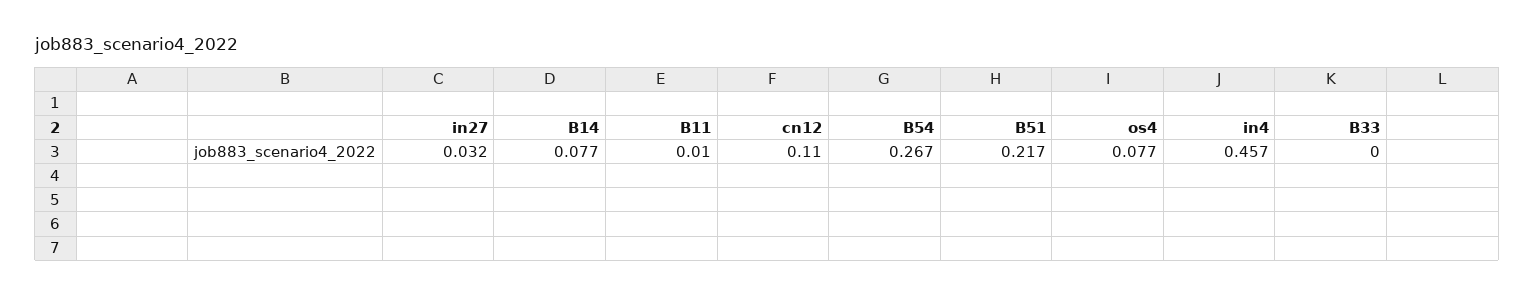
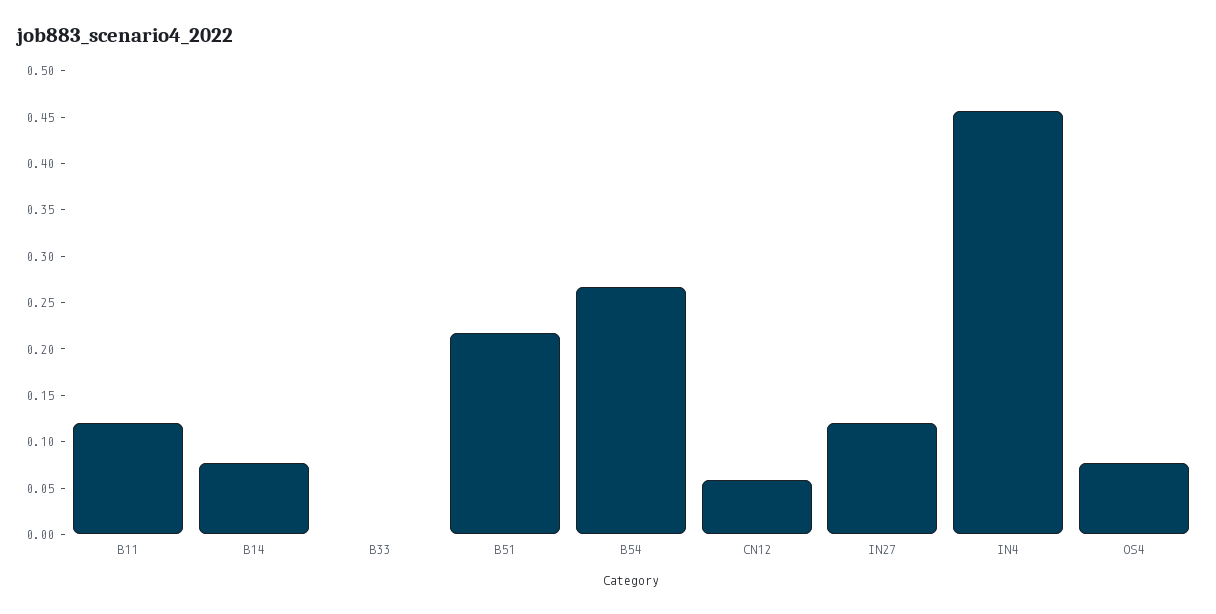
in27: 0.032 -> 0.12
B11: 0.01 -> 0.12
cn12: 0.11 -> 0.06

